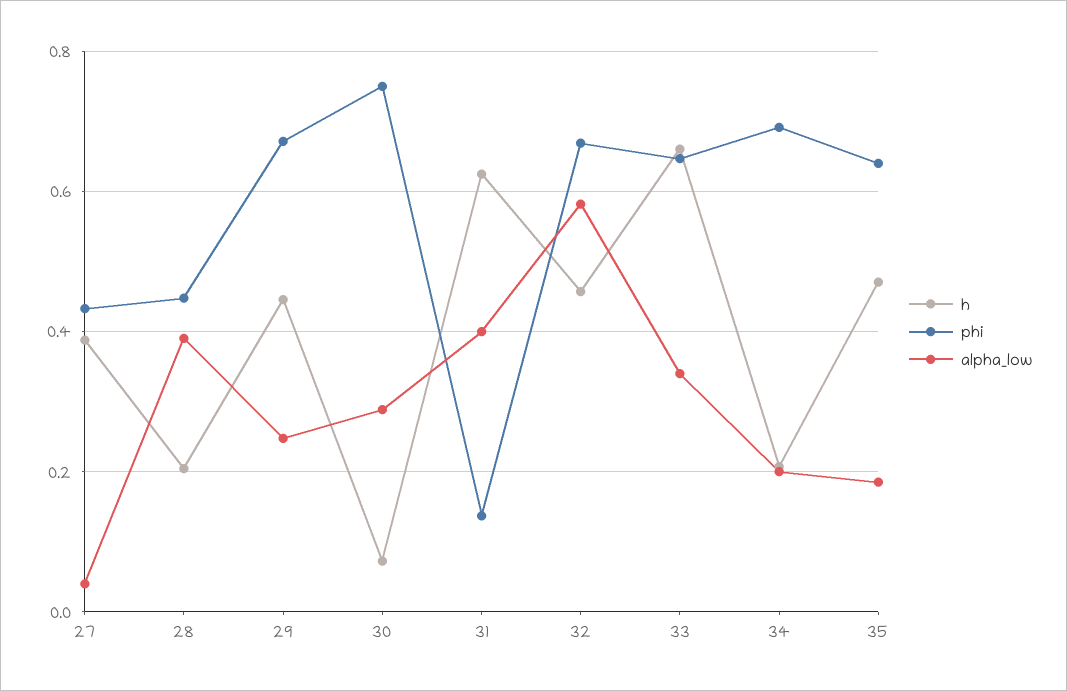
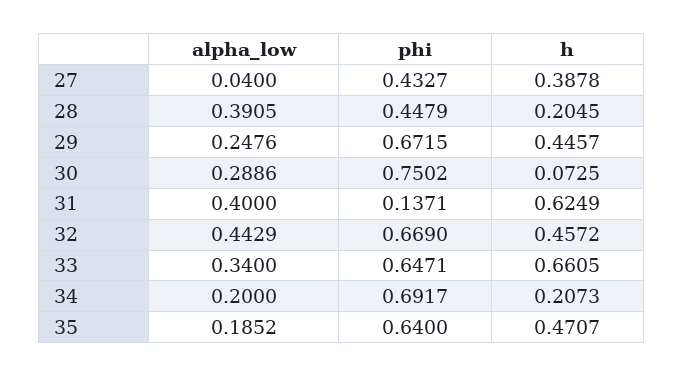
alpha_low, 32: 0.58 -> 0.4429

